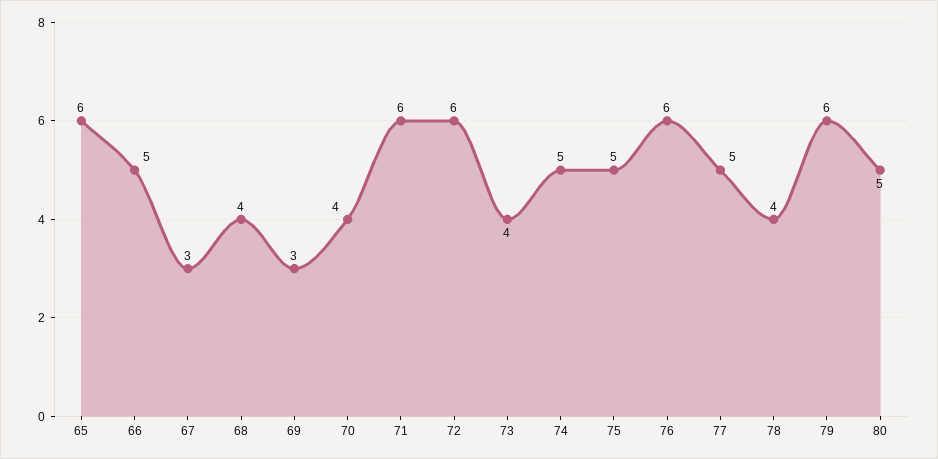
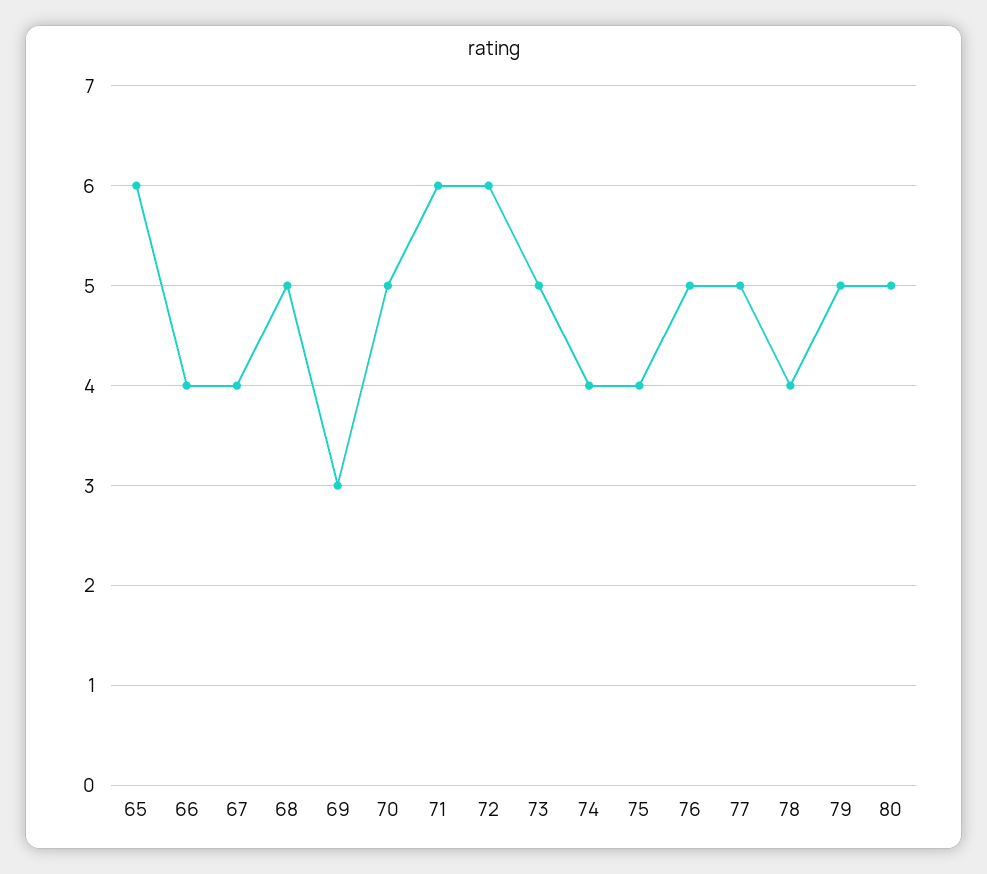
66: 5 -> 4
67: 3 -> 4
68: 4 -> 5
70: 4 -> 5
73: 4 -> 5
74: 5 -> 4
75: 5 -> 4
76: 6 -> 5
79: 6 -> 5

